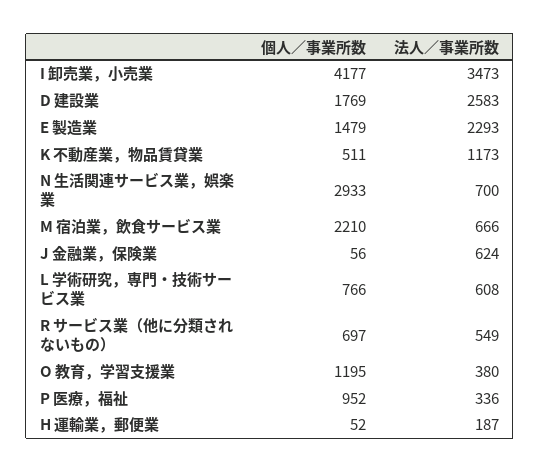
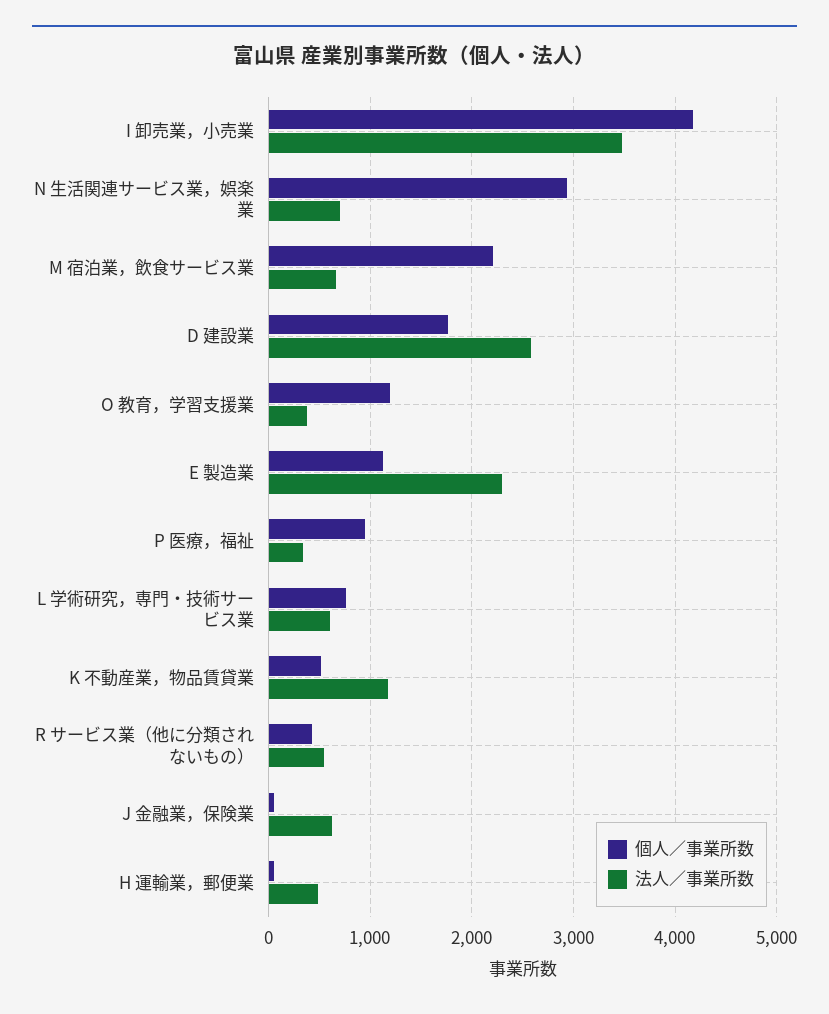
個人／事業所数, E 製造業: 1479 -> 1100
個人／事業所数, R サービス業（他に分類されないもの）: 697 -> 400
法人／事業所数, H 運輸業，郵便業: 187 -> 500

